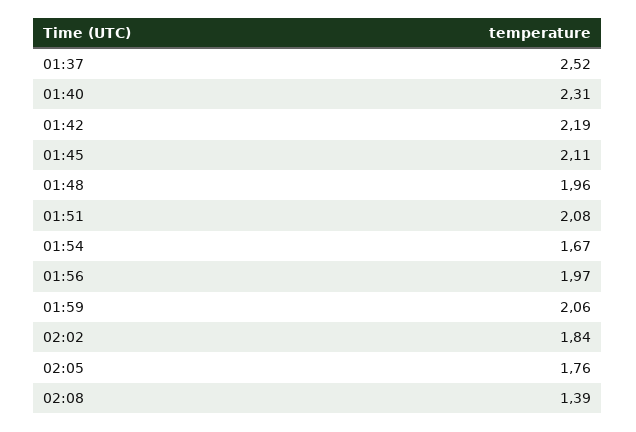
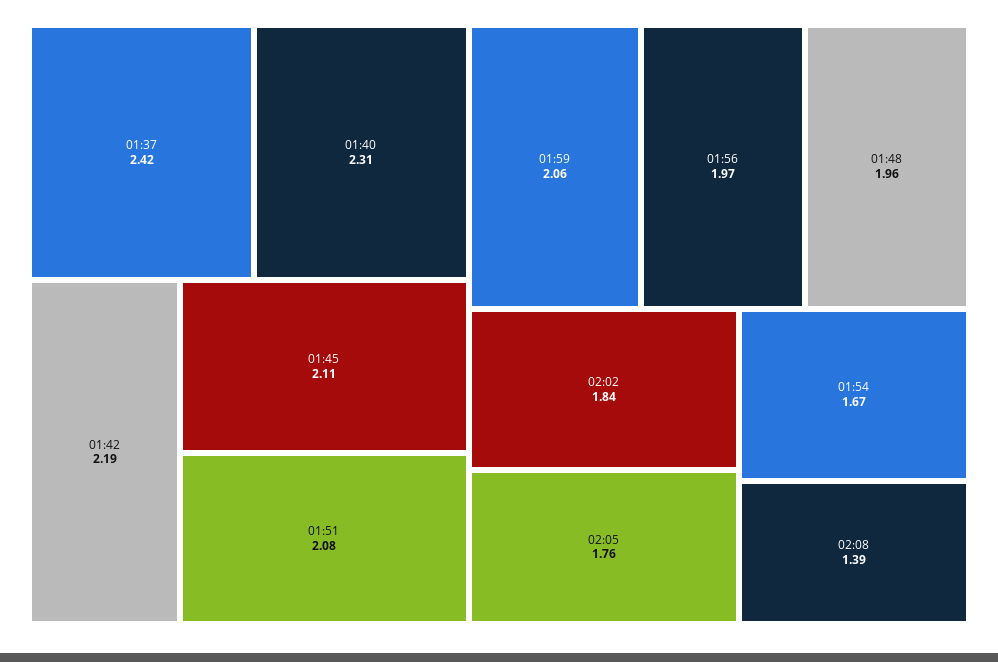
01:37: 2.52 -> 2.42

